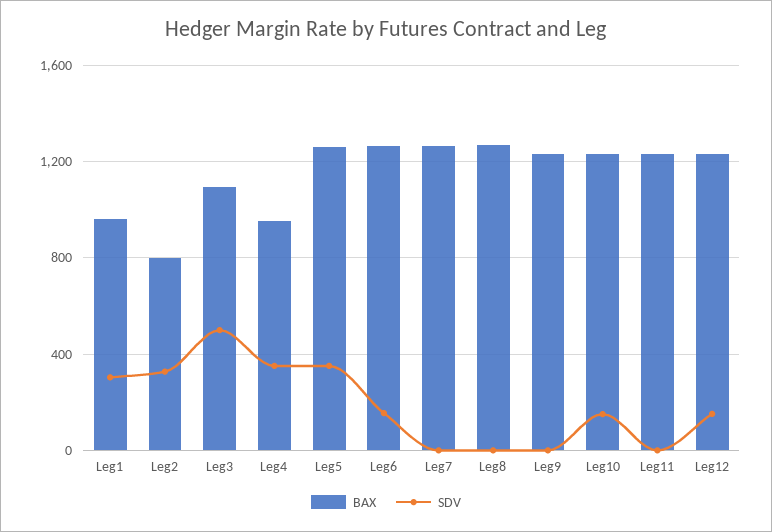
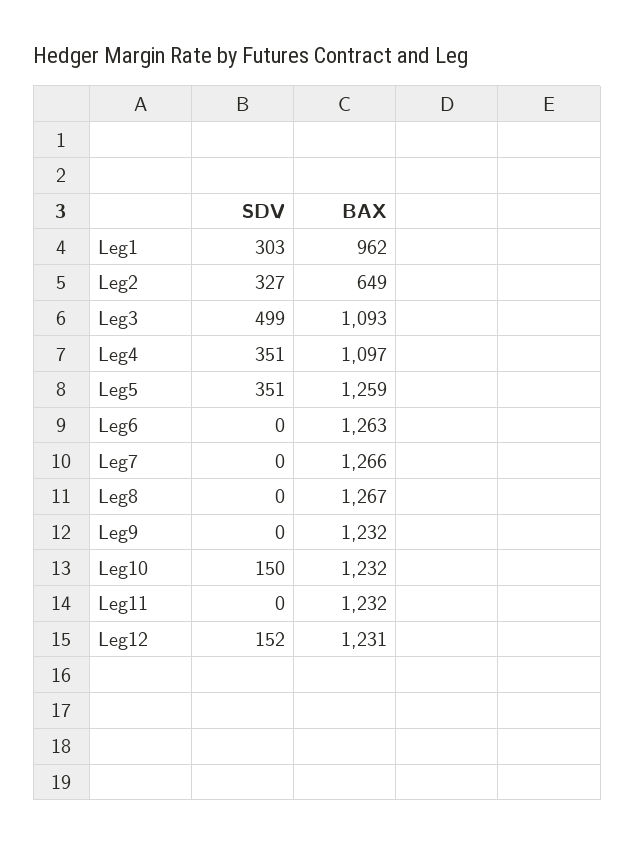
BAX, Leg2: 800 -> 649
BAX, Leg4: 950 -> 1097
SDV, Leg6: 150 -> 0

